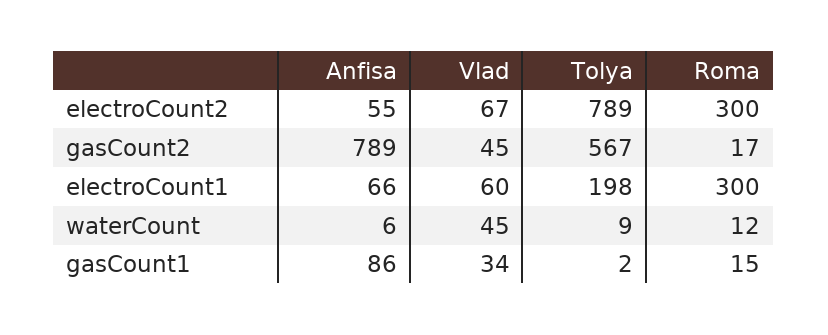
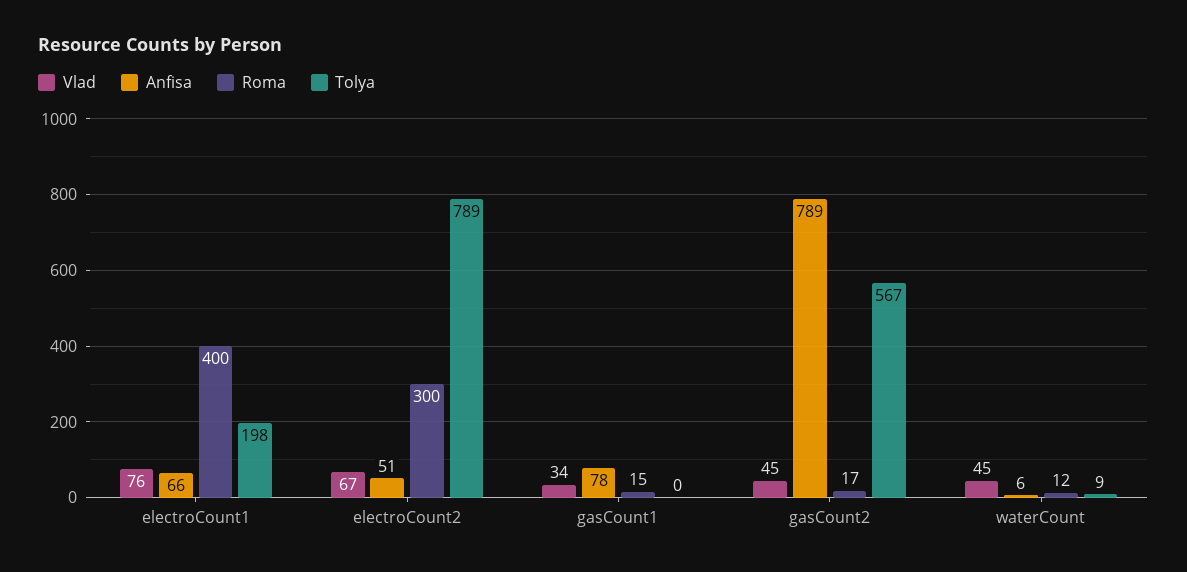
Anfisa, electroCount2: 55 -> 51
Vlad, electroCount1: 60 -> 76
Roma, electroCount1: 300 -> 400
Anfisa, gasCount1: 86 -> 78
Tolya, gasCount1: 2 -> 0

